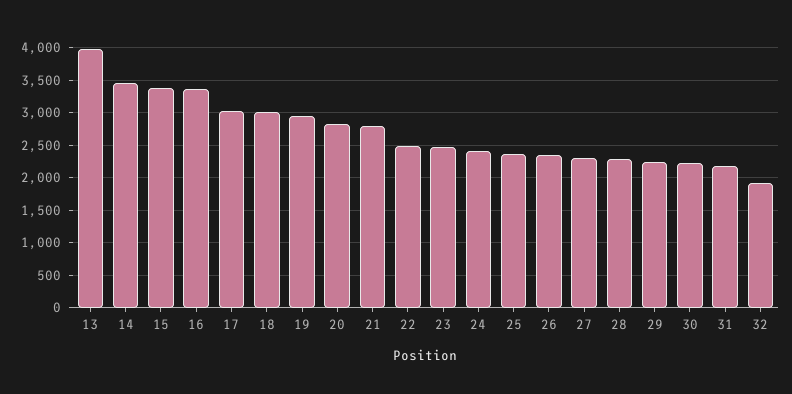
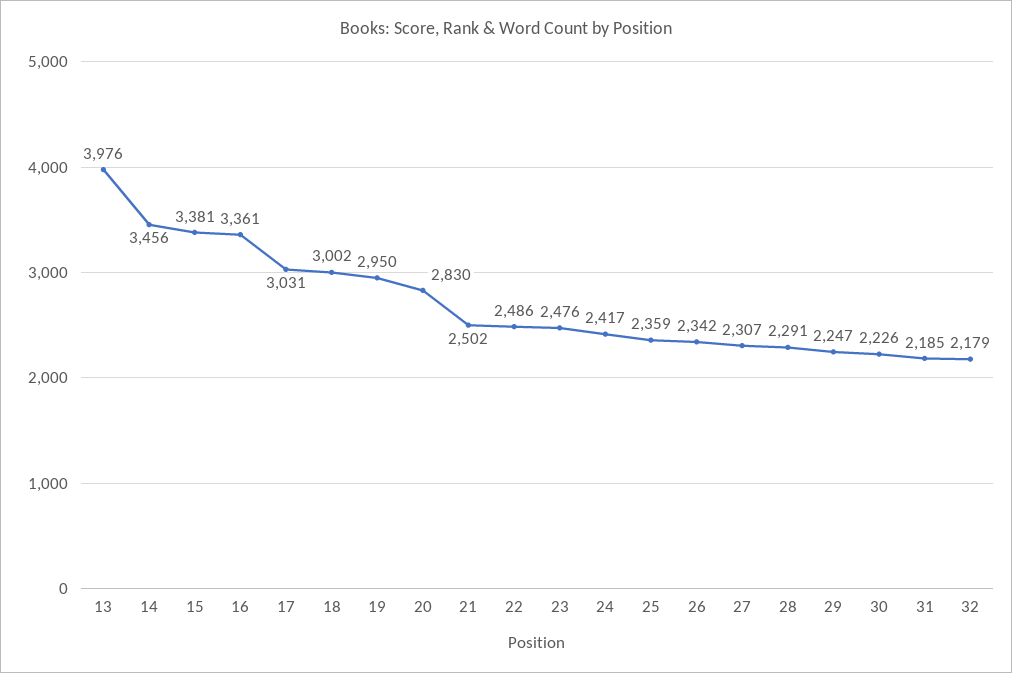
21: 2800 -> 2502
32: 1900 -> 2179

